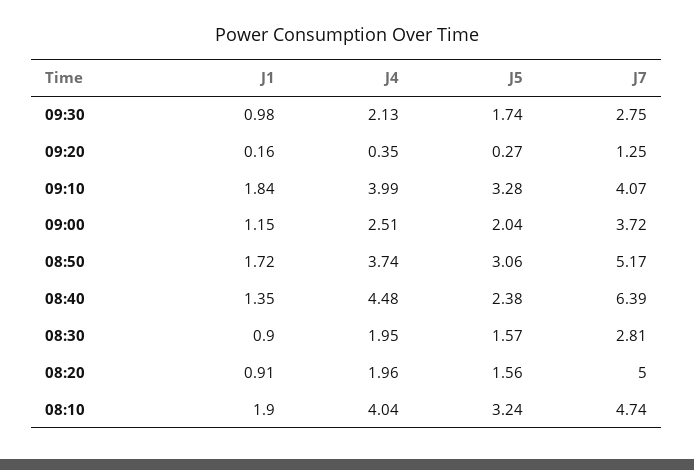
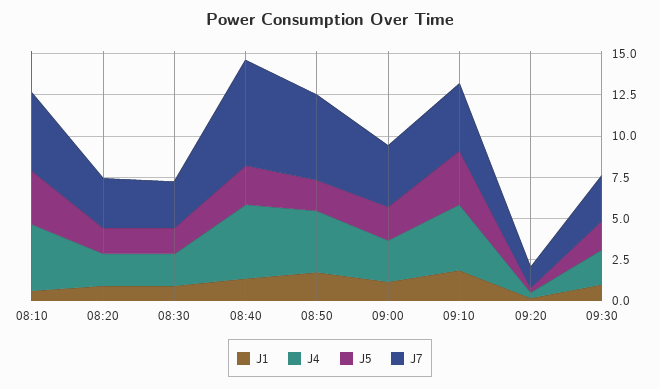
J5, 08:50: 3.06 -> 2
J7, 08:20: 5 -> 3
J1, 08:10: 1.9 -> 0.5

